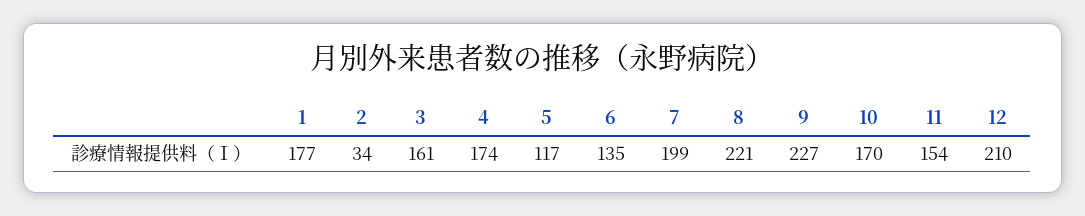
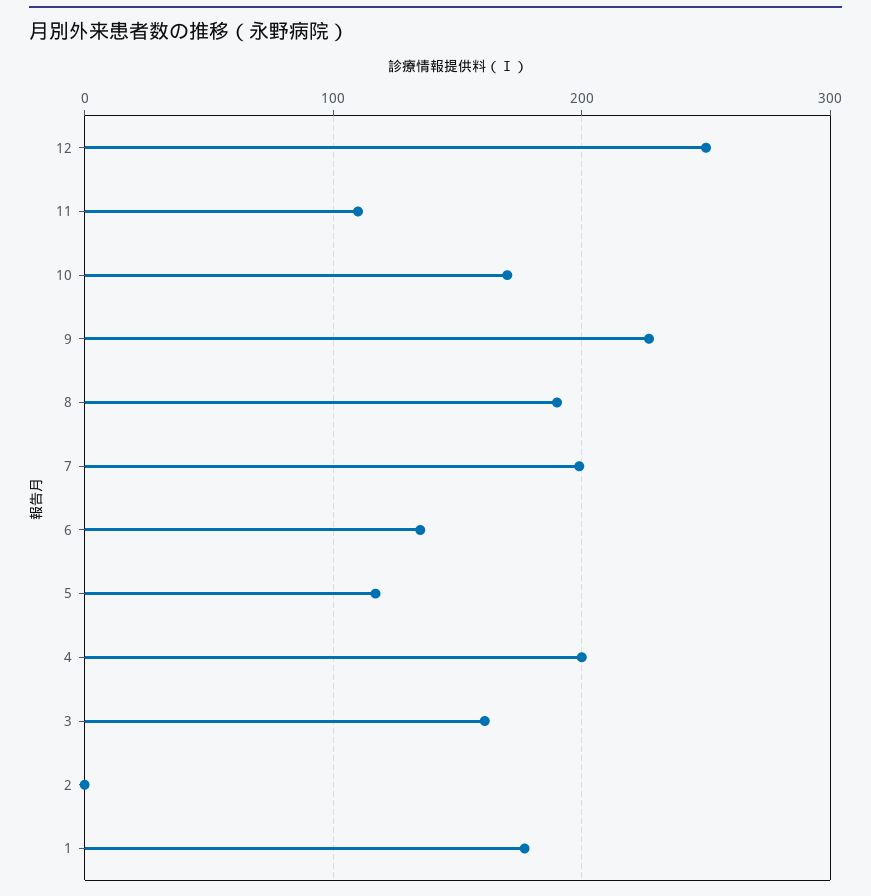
2: 34 -> 0
4: 174 -> 200
8: 221 -> 190
11: 154 -> 110
12: 210 -> 250

